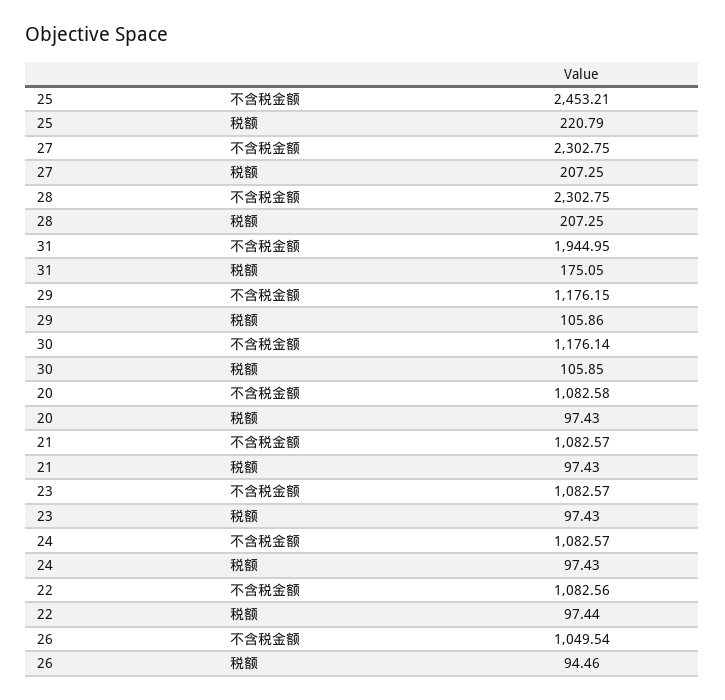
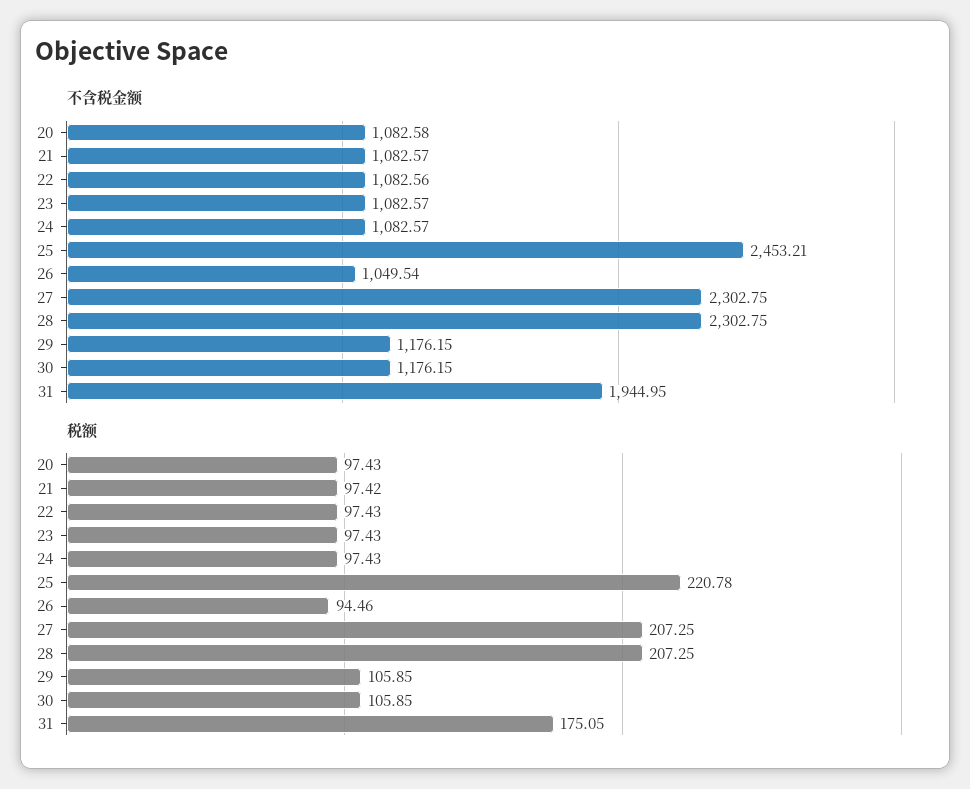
税额, 25: 220.79 -> 220.78
税额, 29: 105.86 -> 105.85
不含税金额, 30: 1176.14 -> 1176.15
税额, 21: 97.43 -> 97.42
税额, 22: 97.44 -> 97.43

